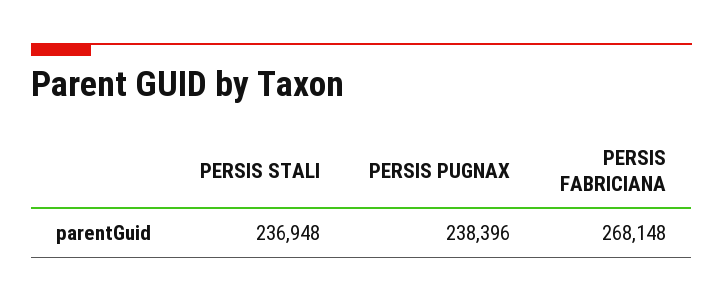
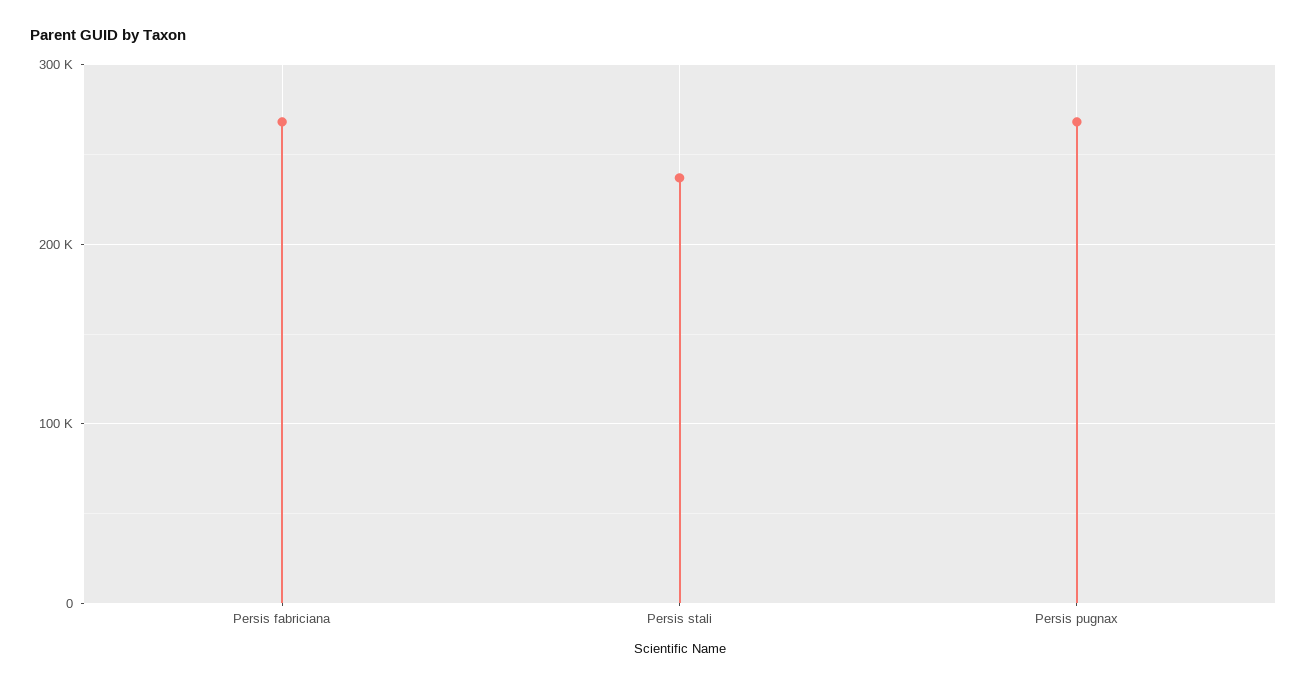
PERSIS PUGNAX: 238396 -> 270000

